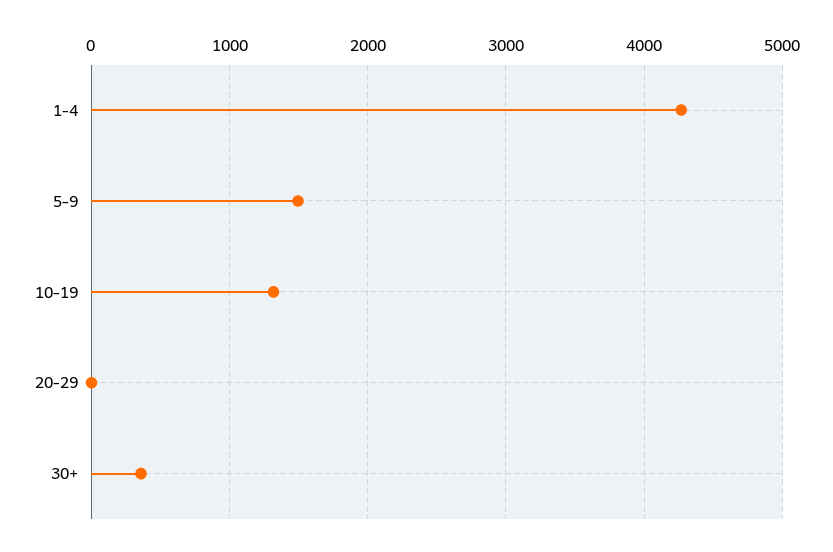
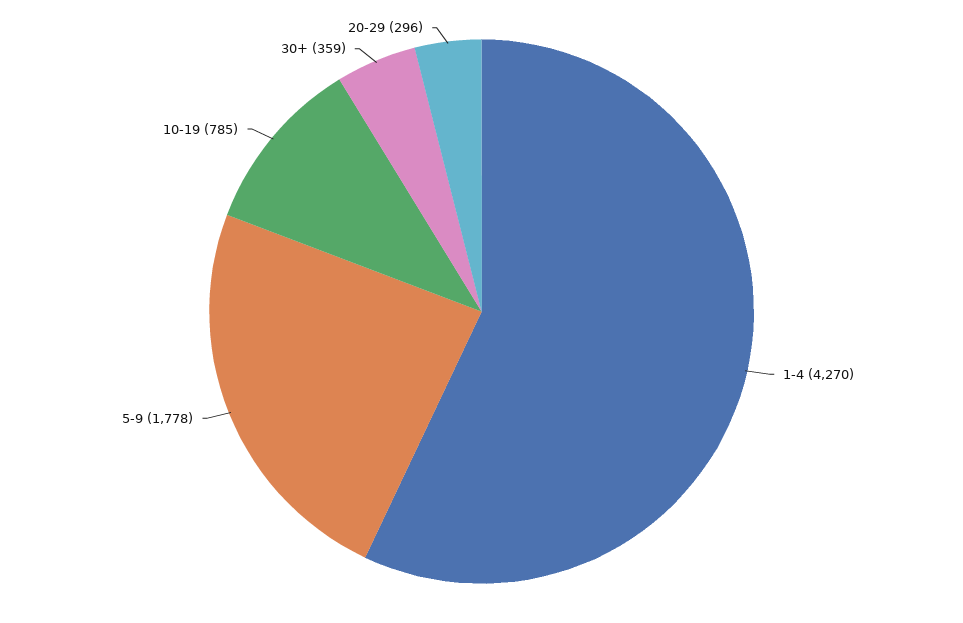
5-9: 1500 -> 1778
10-19: 1300 -> 785
20-29: 0 -> 296

